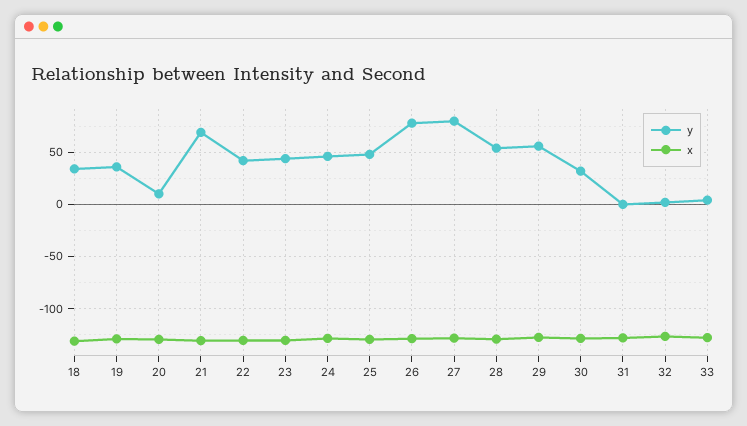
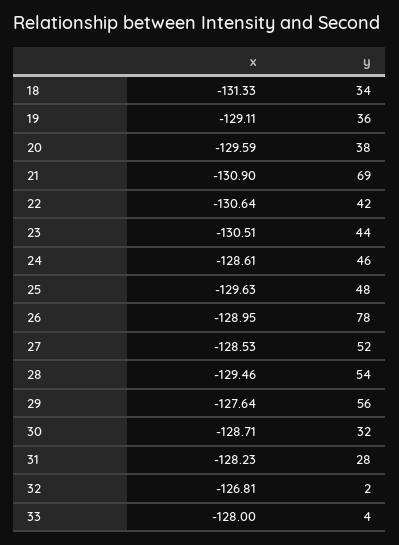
y, 20: 10 -> 38
y, 27: 80 -> 52
y, 31: 0 -> 28

